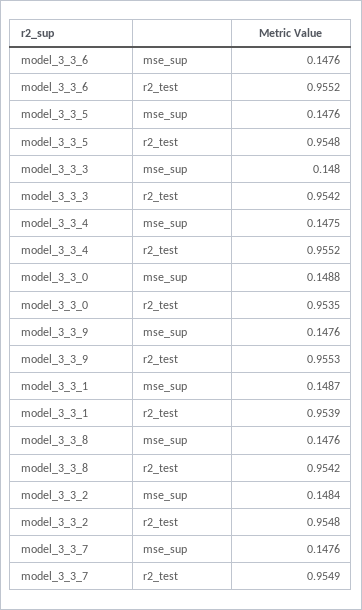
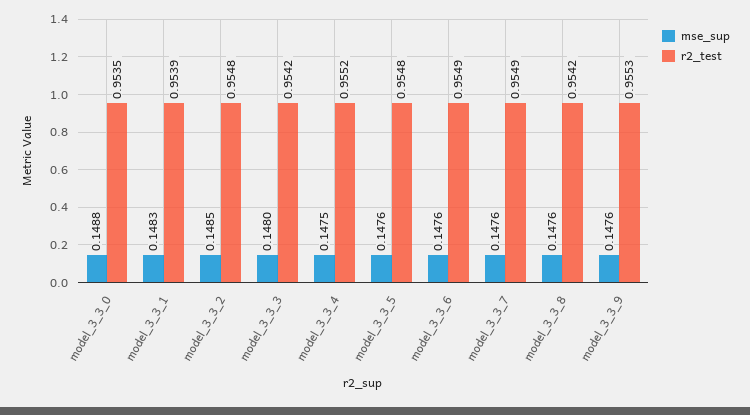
r2_test, model_3_3_6: 0.9552 -> 0.9549
mse_sup, model_3_3_1: 0.1487 -> 0.1483
mse_sup, model_3_3_2: 0.1484 -> 0.1485

